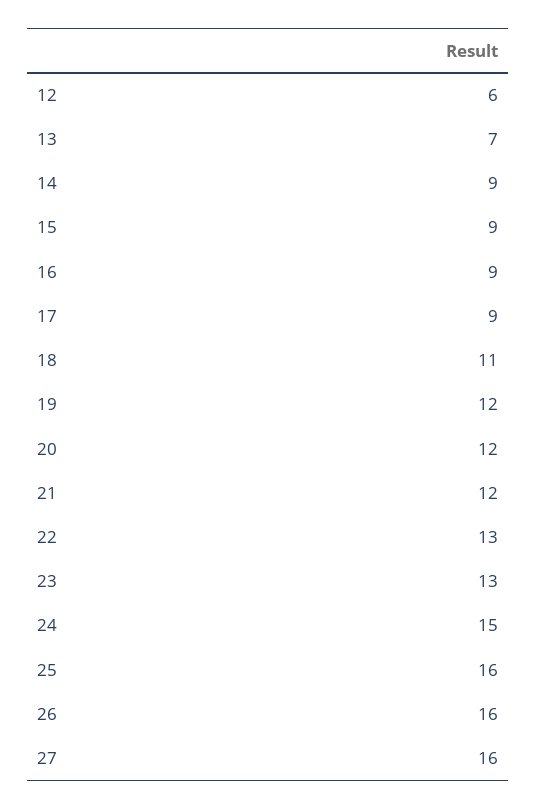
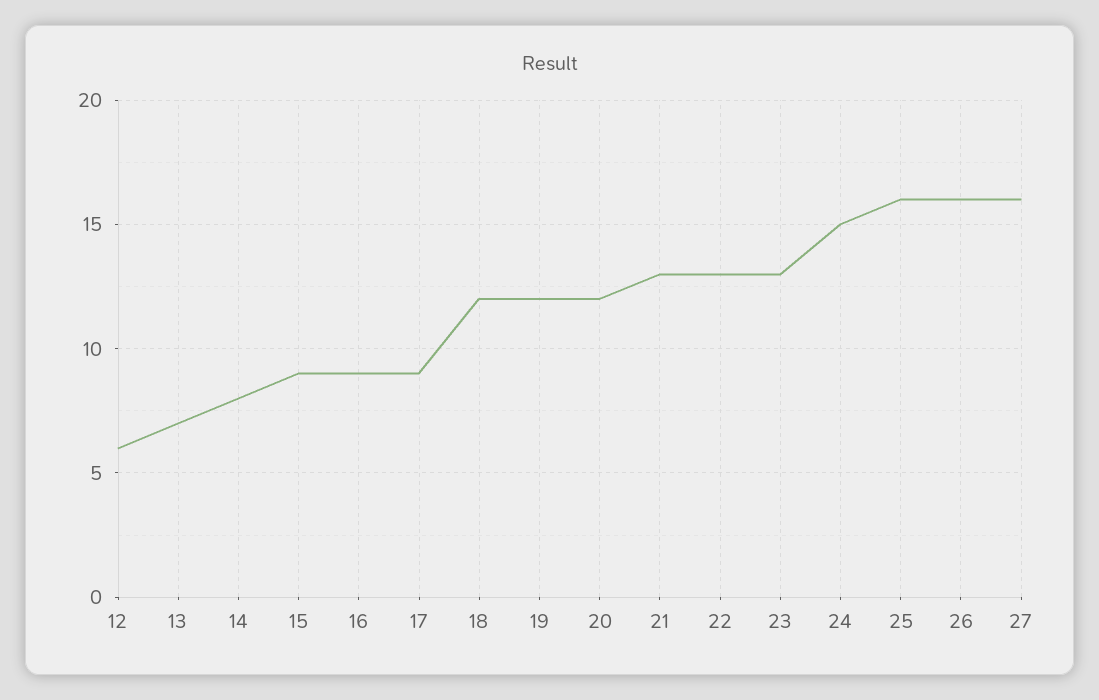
14: 9 -> 8
18: 11 -> 12
21: 12 -> 13

